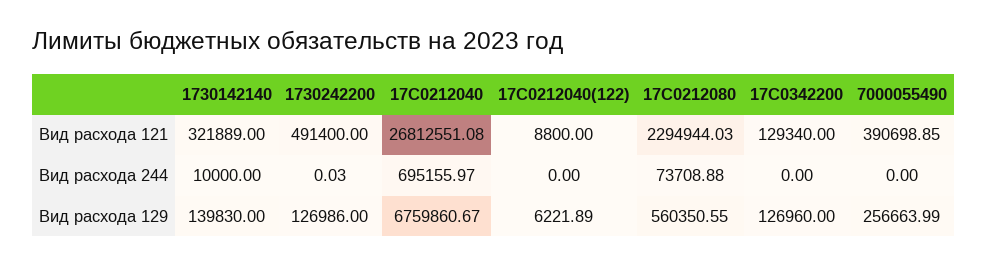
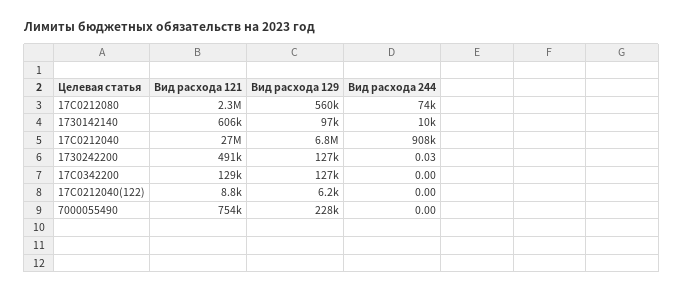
1730142140, Вид расхода 121: 321889 -> 606000
7000055490, Вид расхода 121: 390698.85 -> 754000
17С0212040, Вид расхода 244: 695155.97 -> 908000
1730142140, Вид расхода 129: 139830 -> 97000
7000055490, Вид расхода 129: 256663.99 -> 228000

